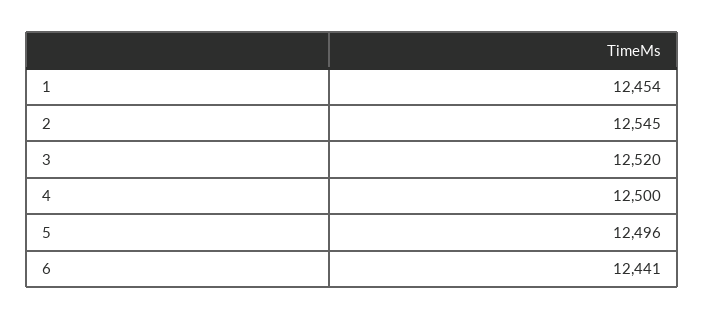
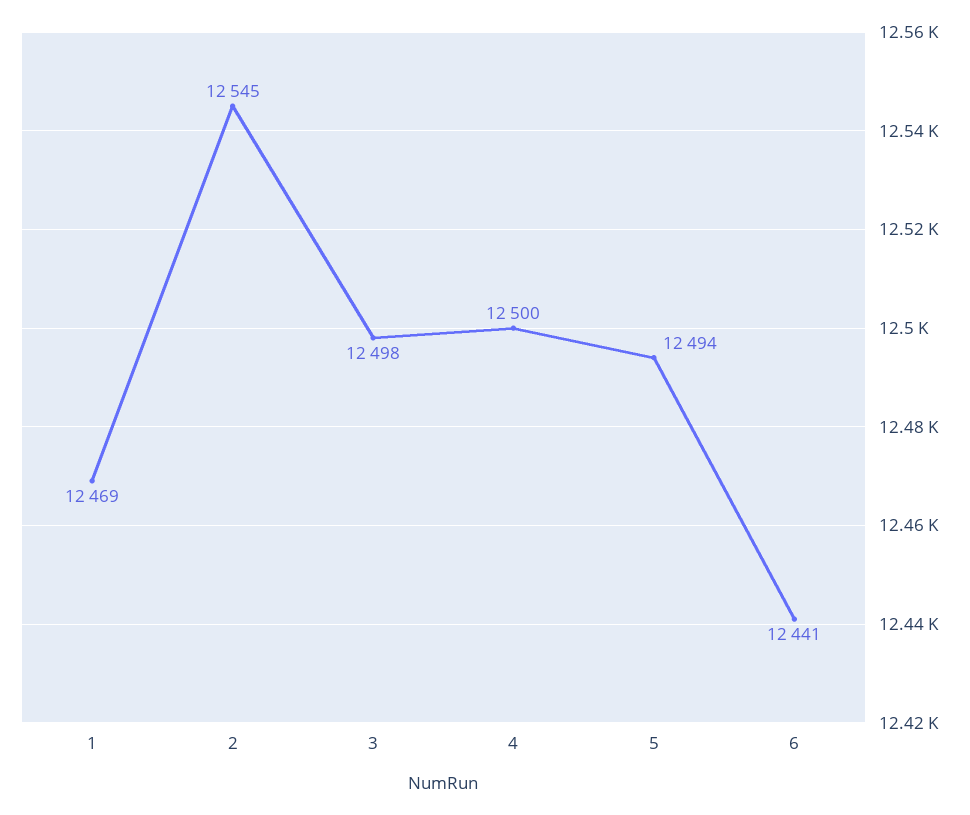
1: 12454 -> 12469
3: 12520 -> 12498
5: 12496 -> 12494

